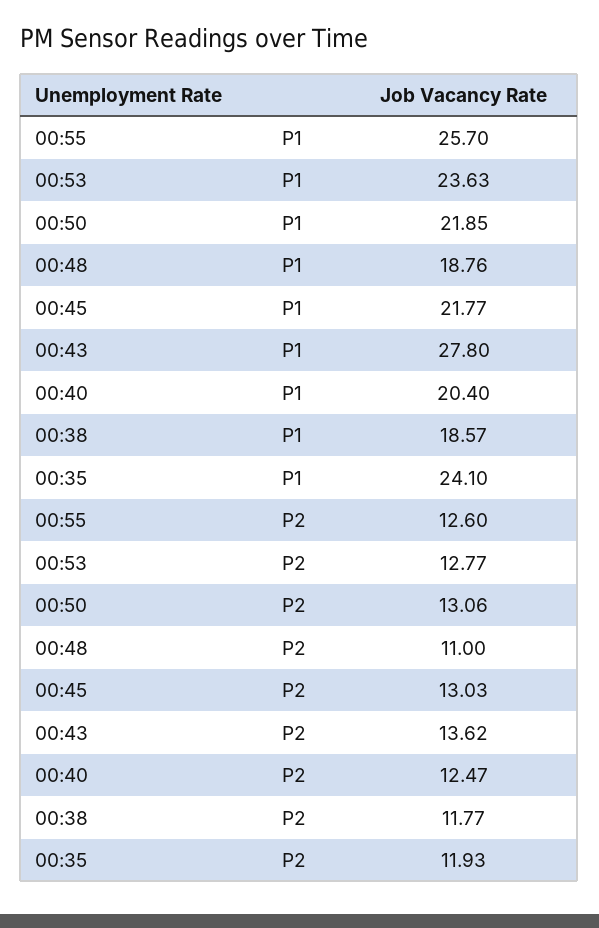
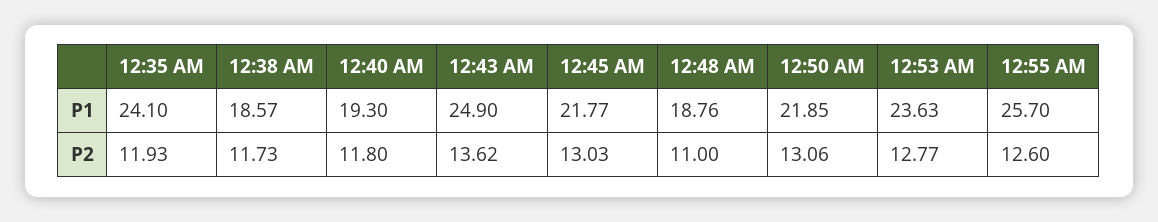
00:43, P1: 27.8 -> 24.9
00:40, P1: 20.4 -> 19.3
00:40, P2: 12.47 -> 11.8
00:38, P2: 11.77 -> 11.73

